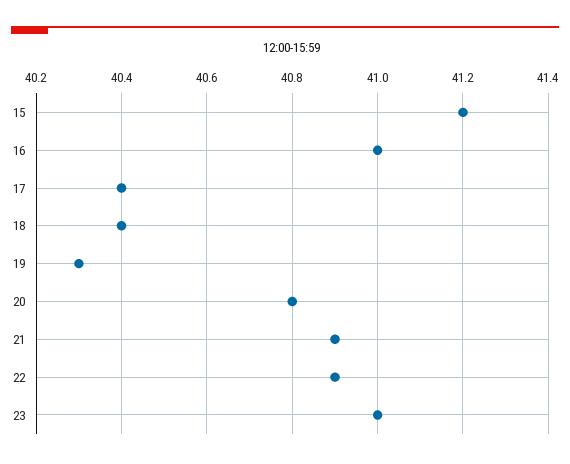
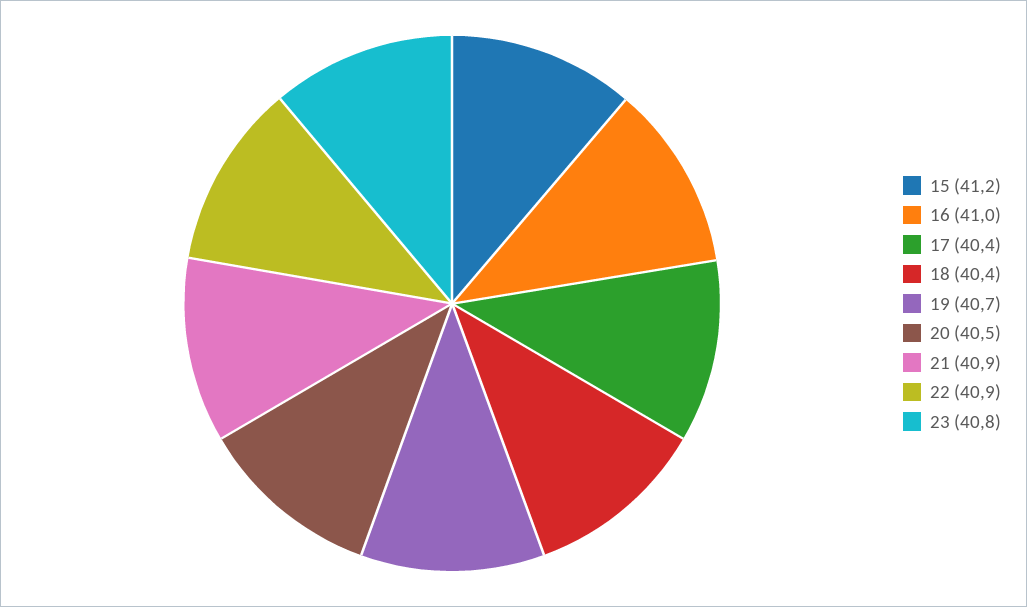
19: 40.3 -> 40.7
20: 40.8 -> 40.5
23: 41 -> 40.8

